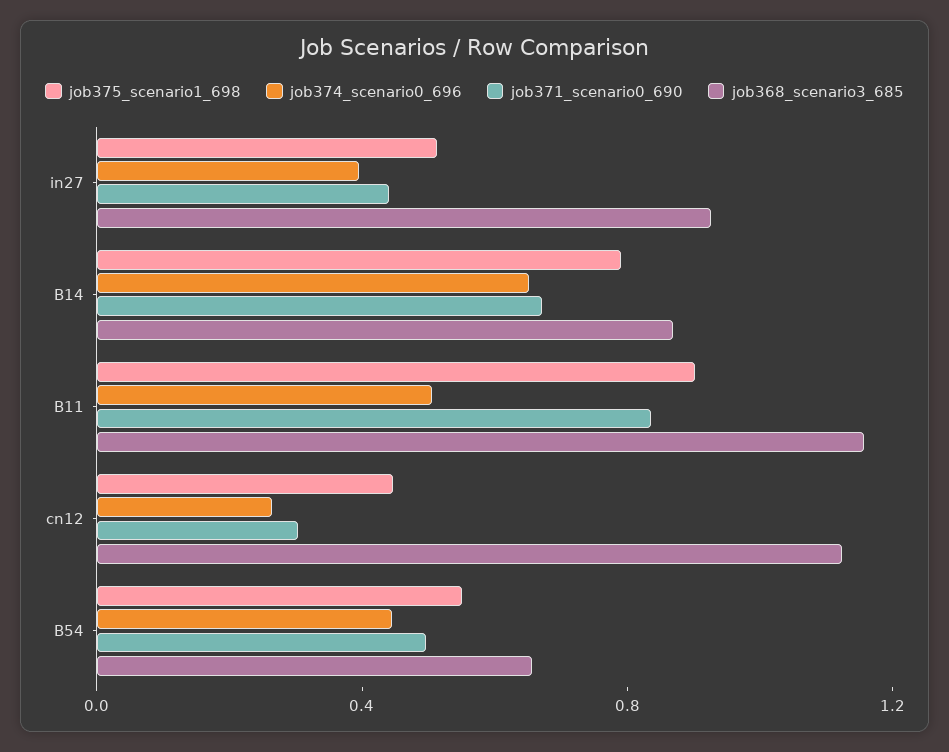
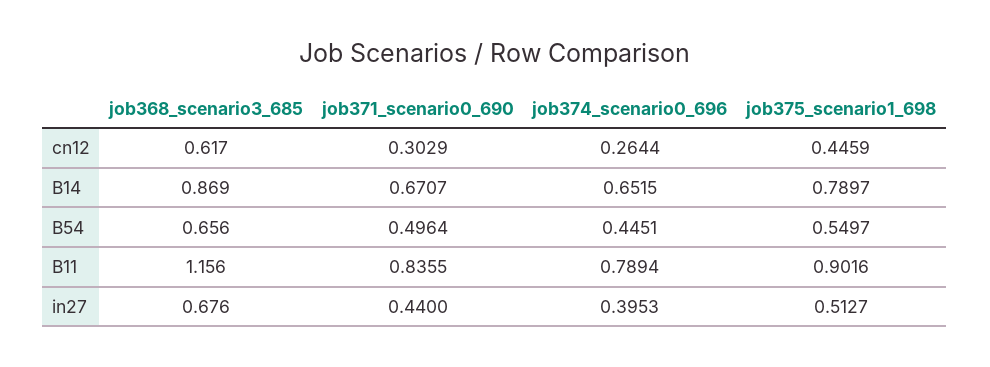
job368_scenario3_685, in27: 0.9 -> 0.676
job374_scenario0_696, B11: 0.5 -> 0.7894
job368_scenario3_685, cn12: 1.1 -> 0.617

